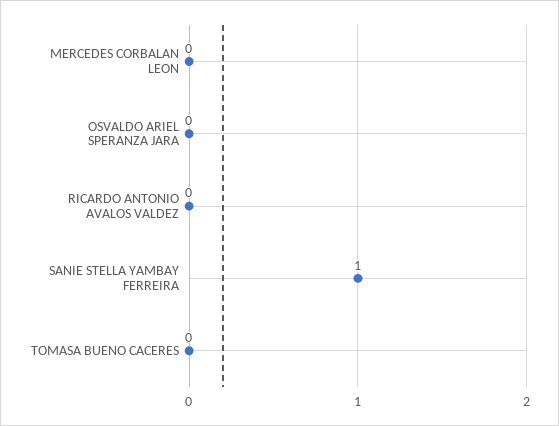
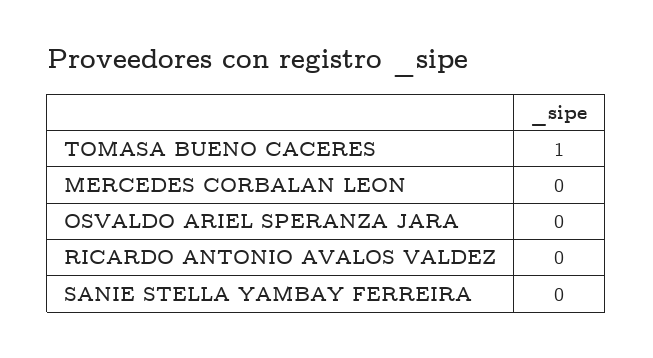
SANIE STELLA YAMBAY FERREIRA: 1 -> 0
TOMASA BUENO CACERES: 0 -> 1

